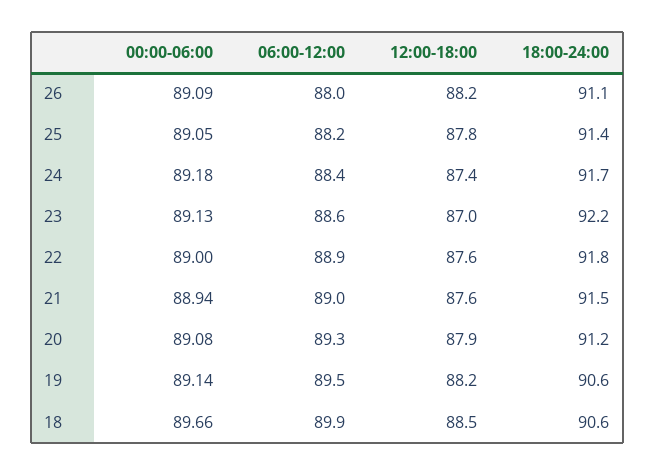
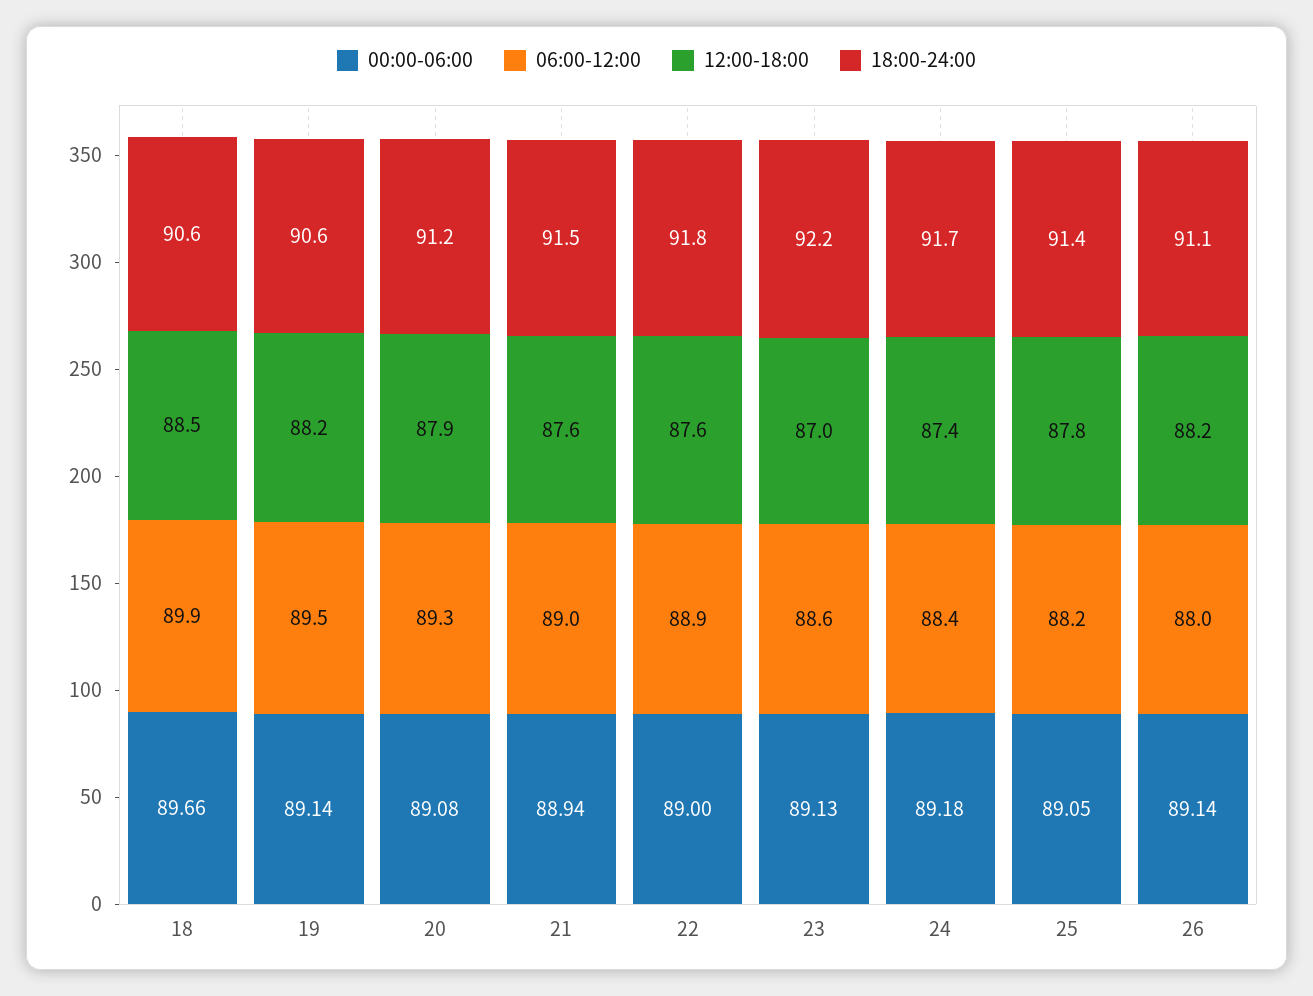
00:00-06:00, 26: 89.09 -> 89.14

